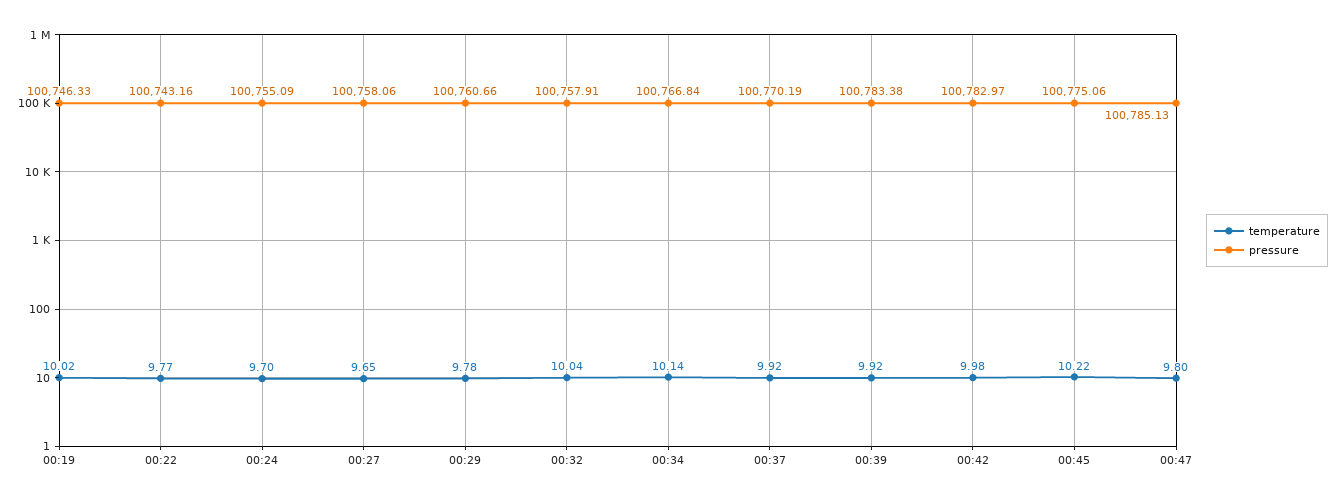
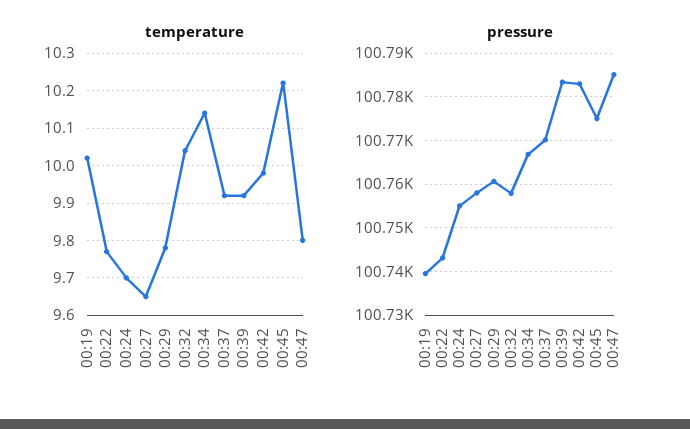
pressure, 00:19: 100746.33 -> 100740

